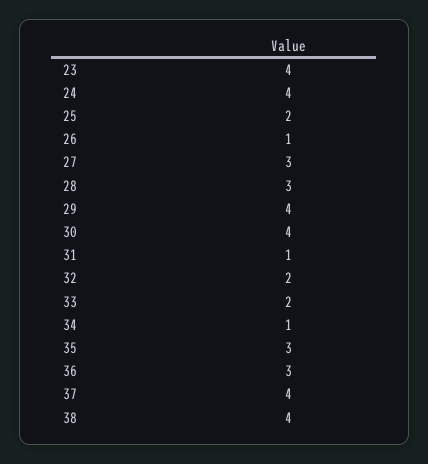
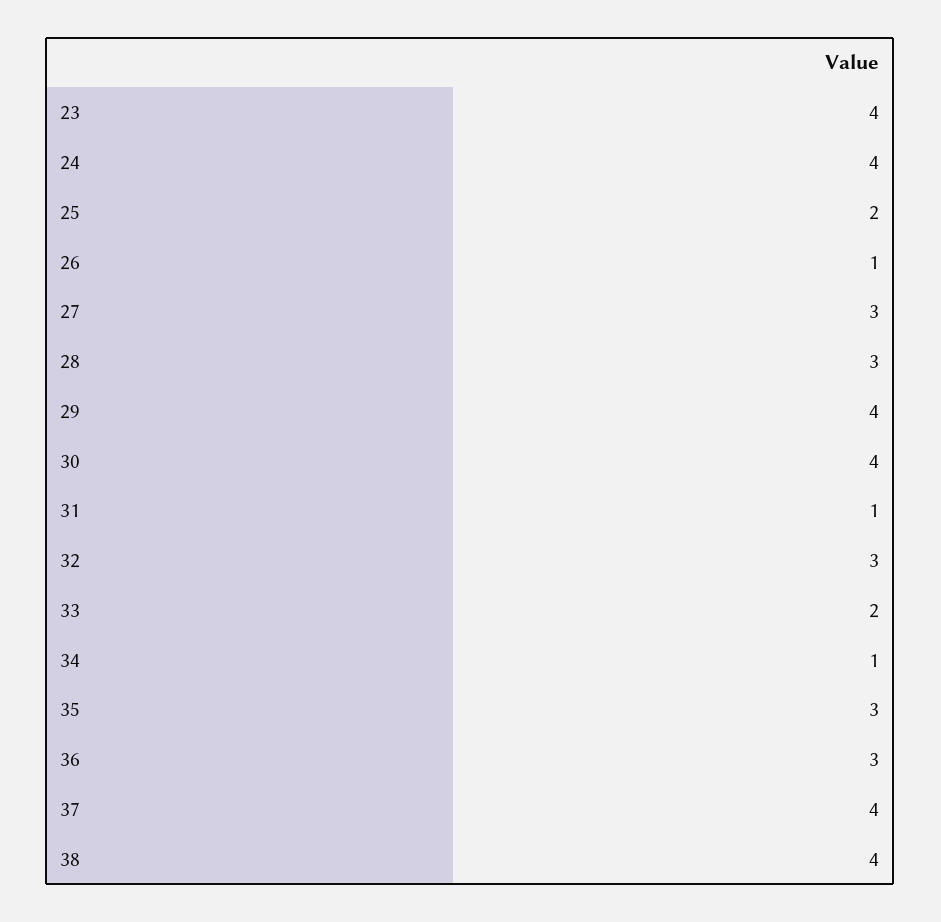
32: 2 -> 3

